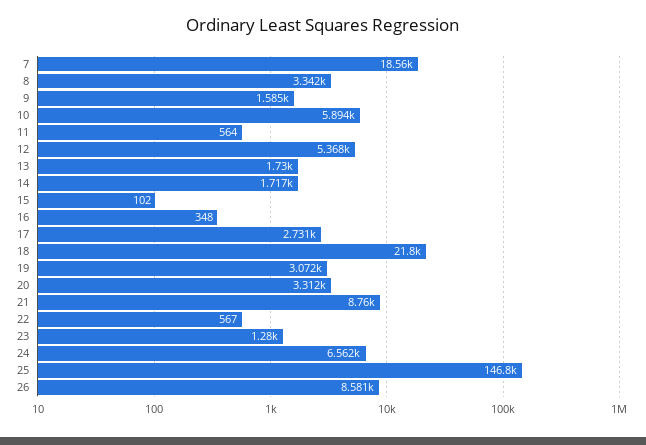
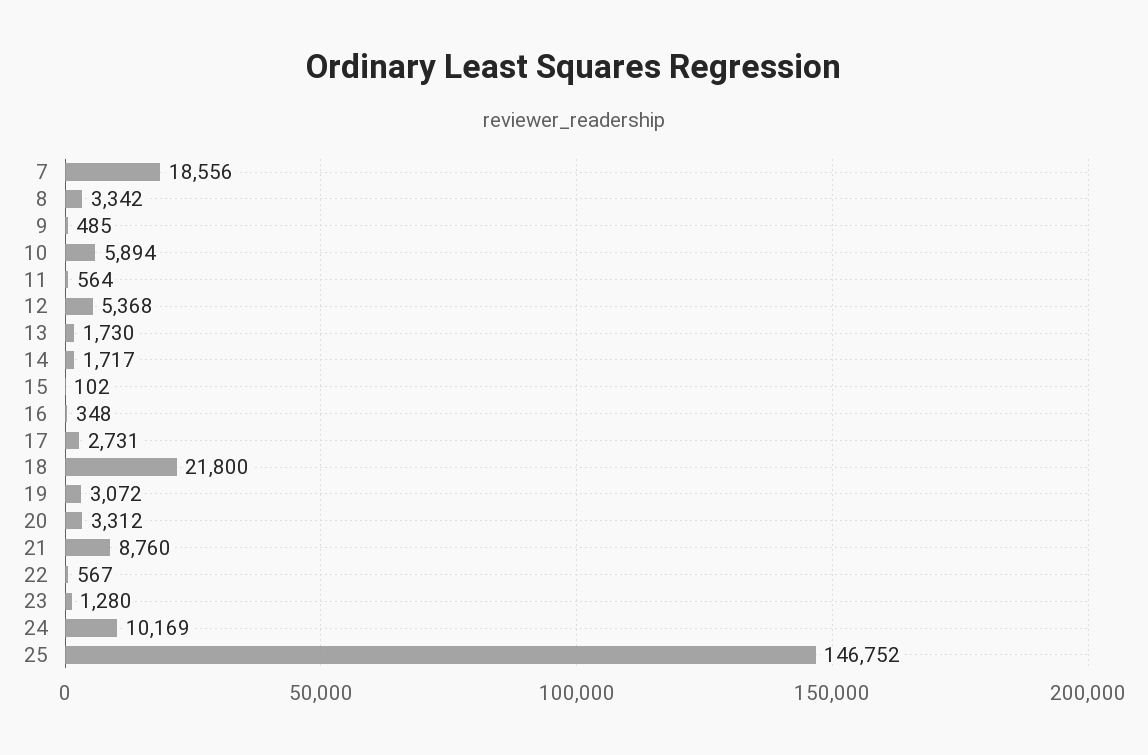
9: 1585 -> 485
24: 6562 -> 10169
26: 8581 -> none

